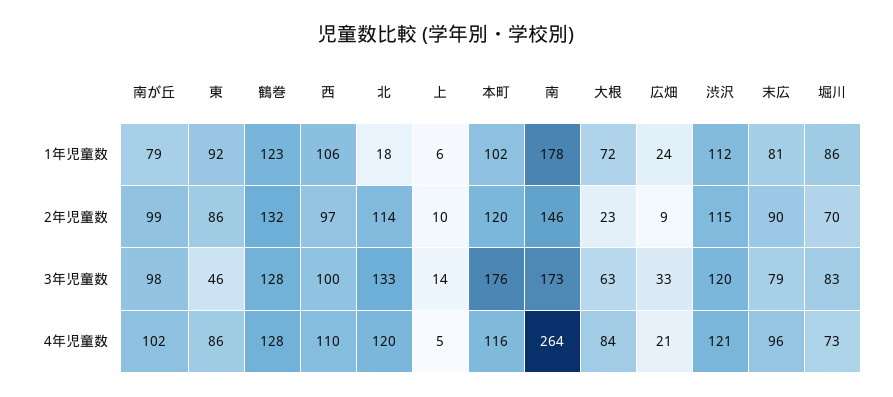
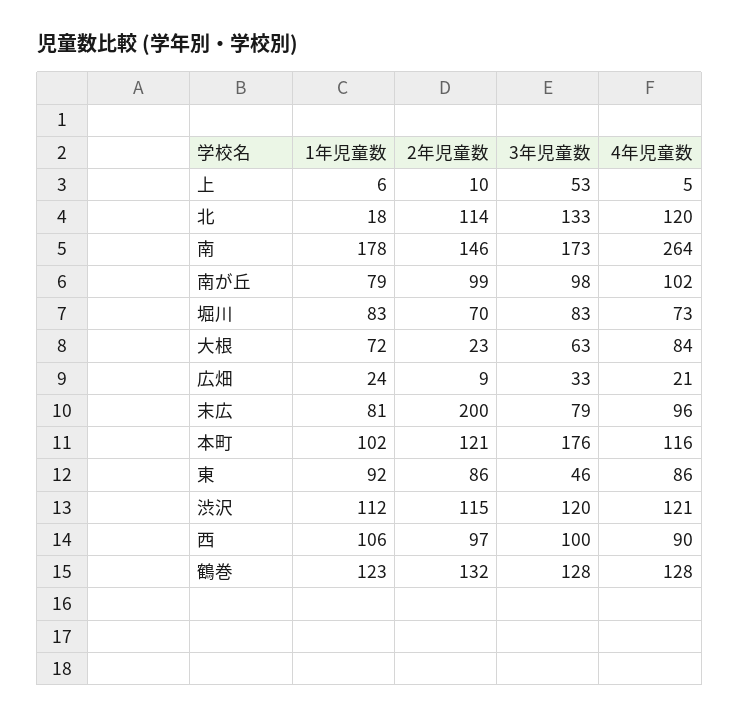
堀川, 1年児童数: 86 -> 83
本町, 2年児童数: 120 -> 121
末広, 2年児童数: 90 -> 200
上, 3年児童数: 14 -> 53
西, 4年児童数: 110 -> 90

